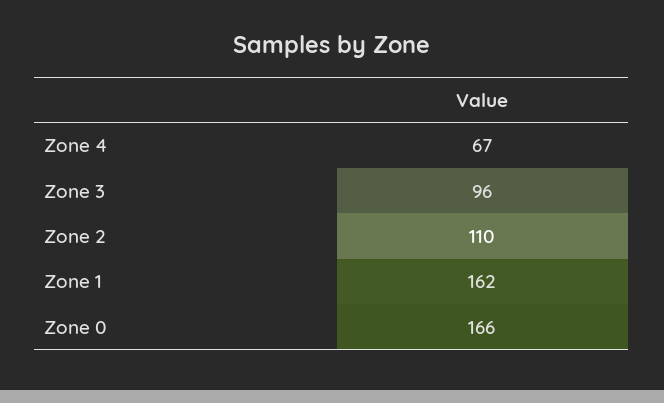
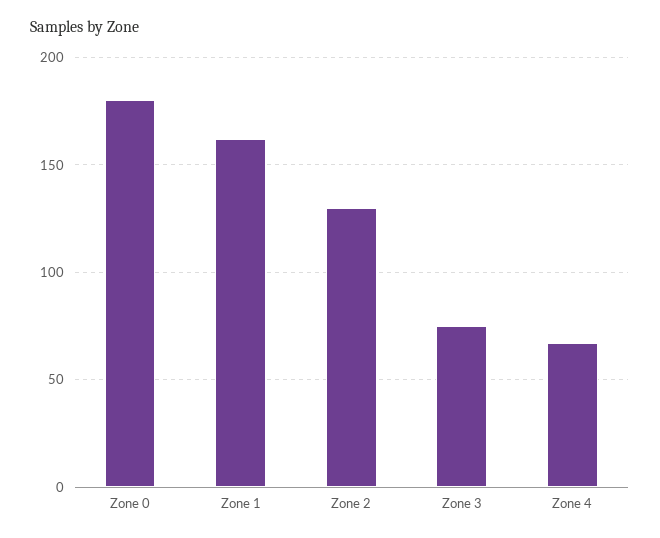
Zone 3: 96 -> 75
Zone 2: 110 -> 130
Zone 0: 166 -> 180

